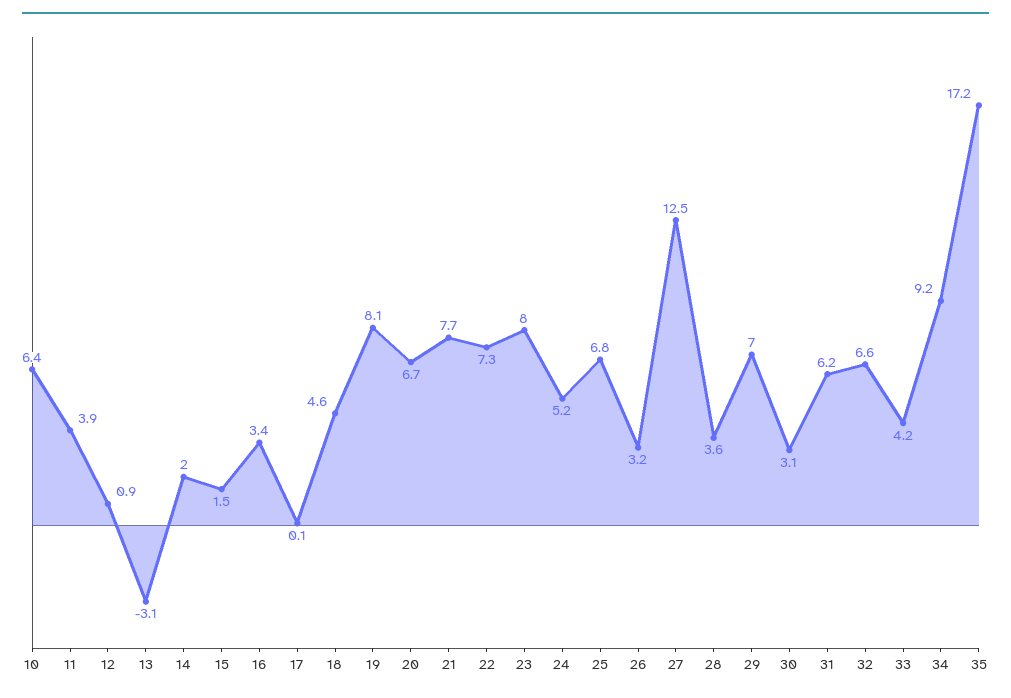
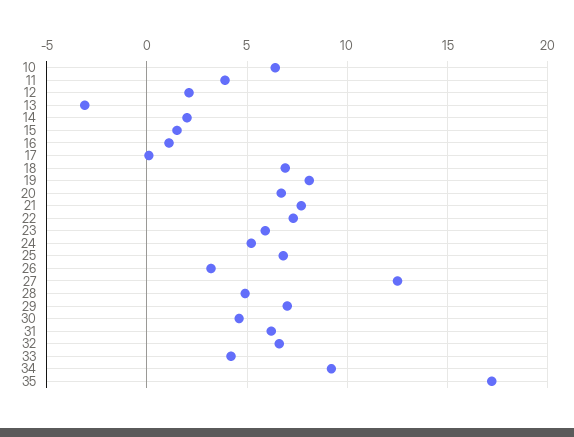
12: 0.9 -> 2
16: 3.4 -> 1
18: 4.6 -> 7
23: 8 -> 6
28: 3.6 -> 5
30: 3.1 -> 4.5

